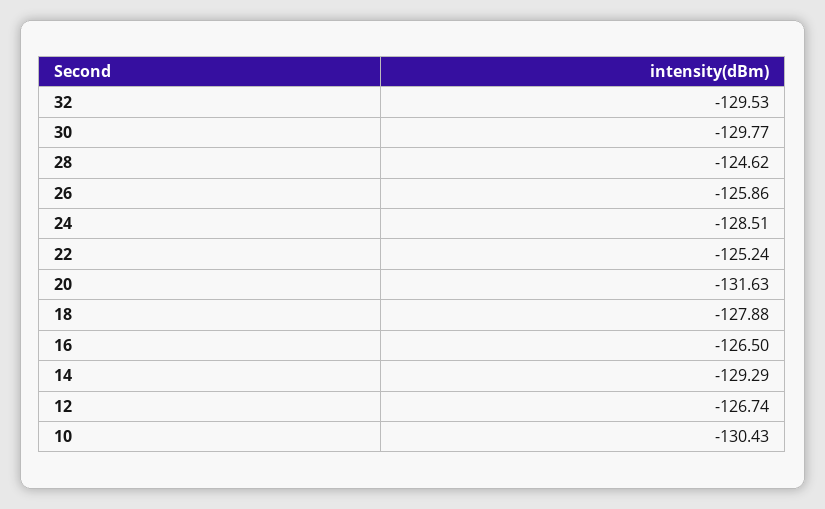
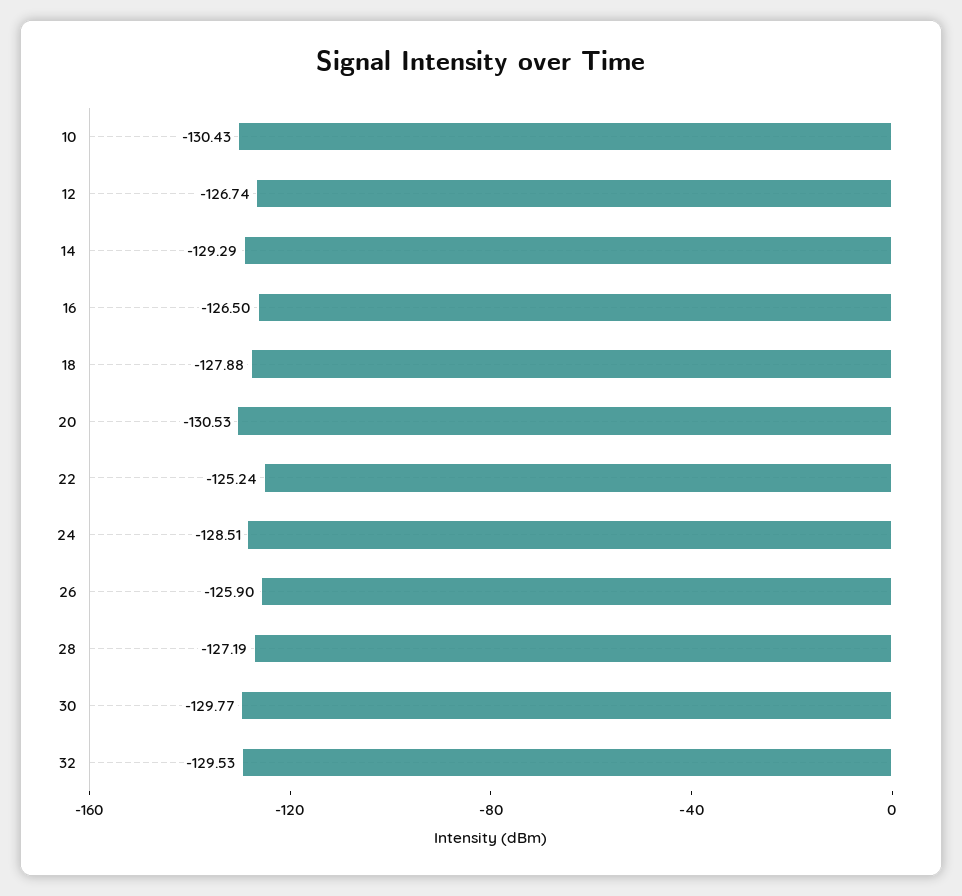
28: -124.62 -> -127.19
26: -125.86 -> -125.9
20: -131.63 -> -130.53

